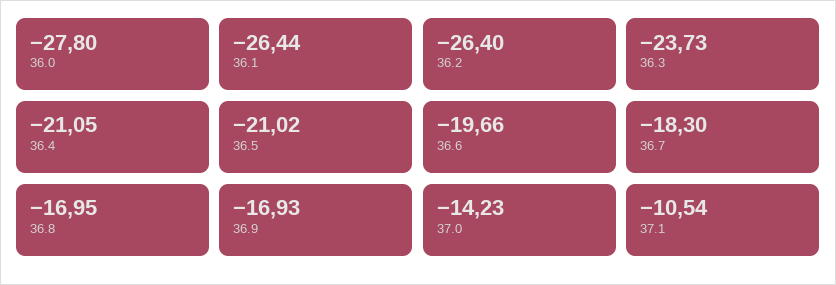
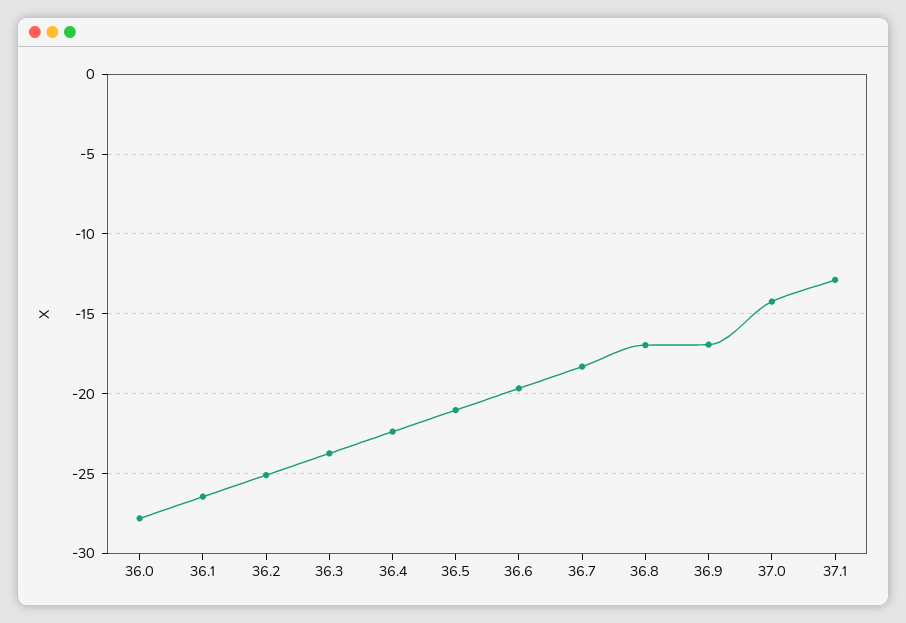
36.2: -26.4 -> -25
36.4: -21.05 -> -22.5
37.1: -10.54 -> -13

